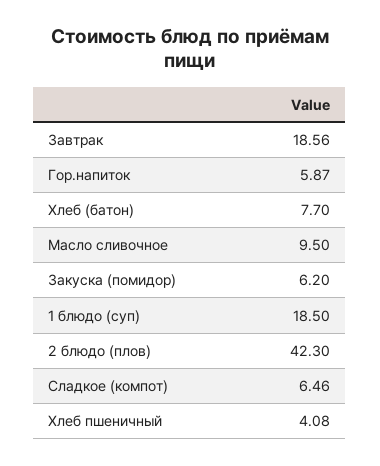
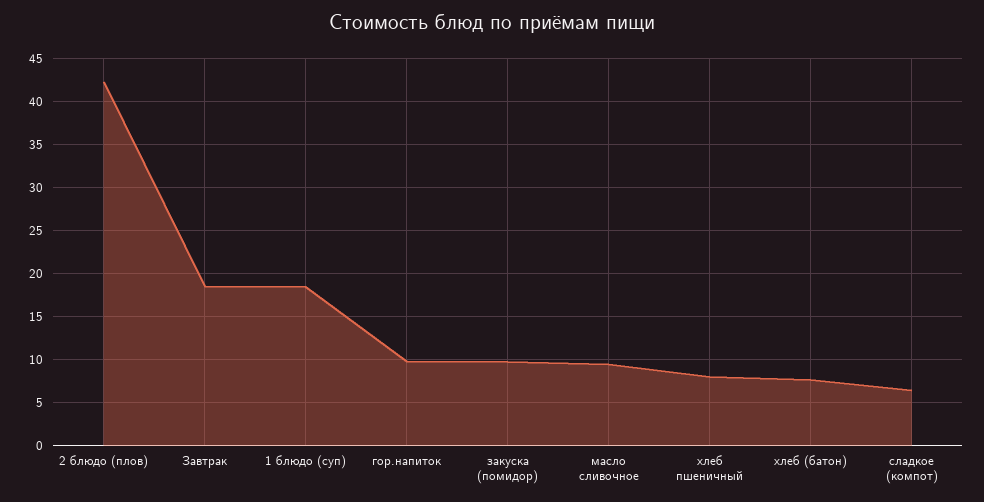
Гор.напиток: 5.87 -> 10
Закуска (помидор): 6.2 -> 10
Хлеб пшеничный: 4.08 -> 8

